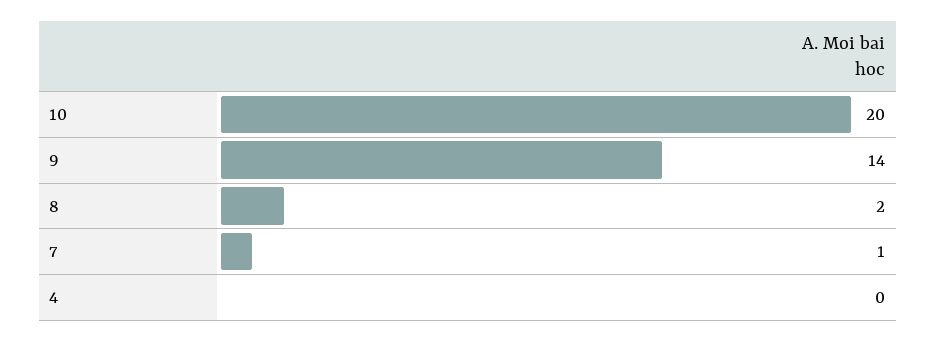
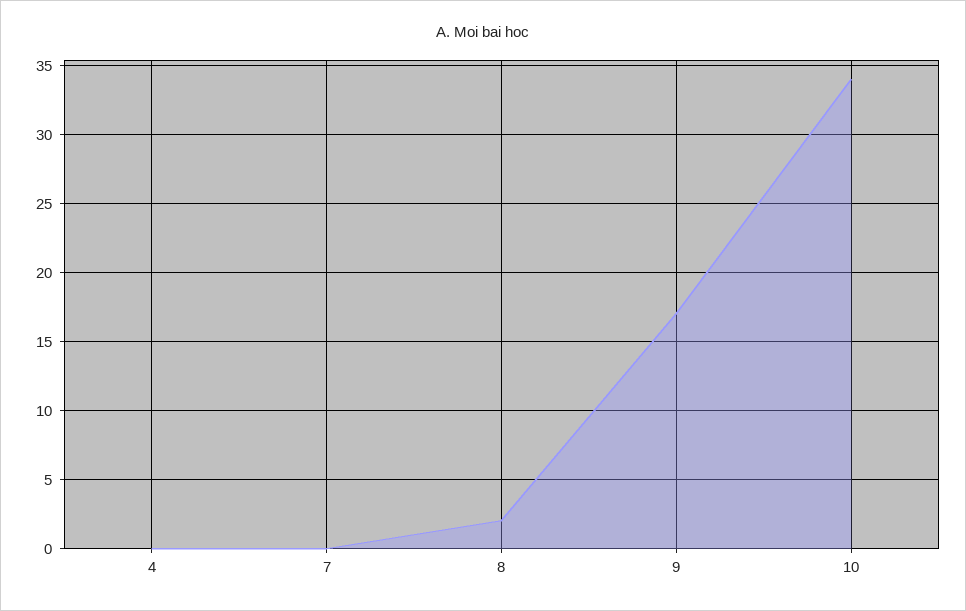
10: 20 -> 34
9: 14 -> 17
7: 1 -> 0

